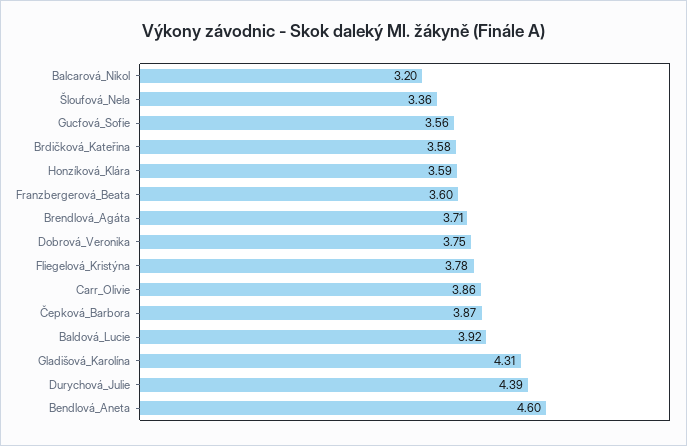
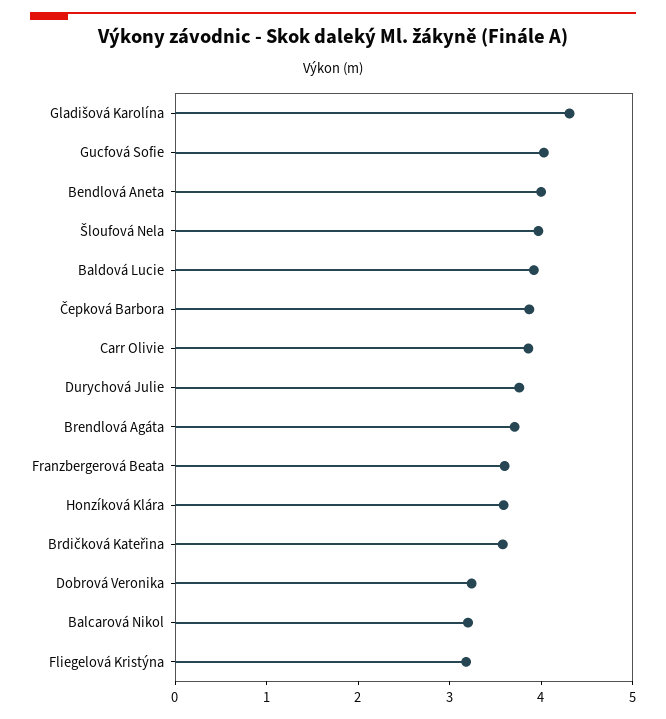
Šloufová_Nela: 3.36 -> 4
Gucfová_Sofie: 3.56 -> 4
Dobrová_Veronika: 3.75 -> 3.2
Fliegelová_Kristýna: 3.78 -> 3.2
Durychová_Julie: 4.39 -> 3.8
Bendlová_Aneta: 4.6 -> 4

